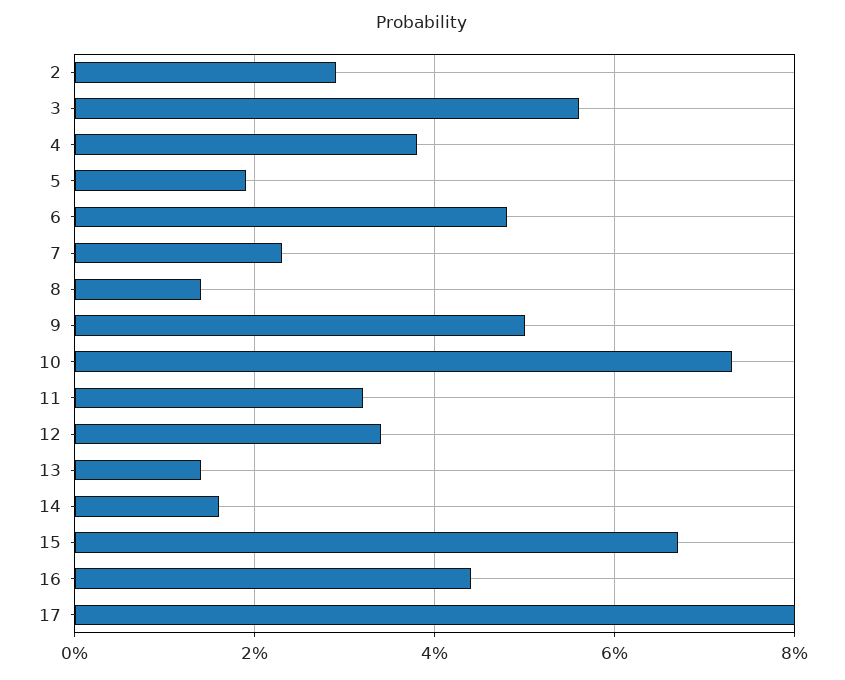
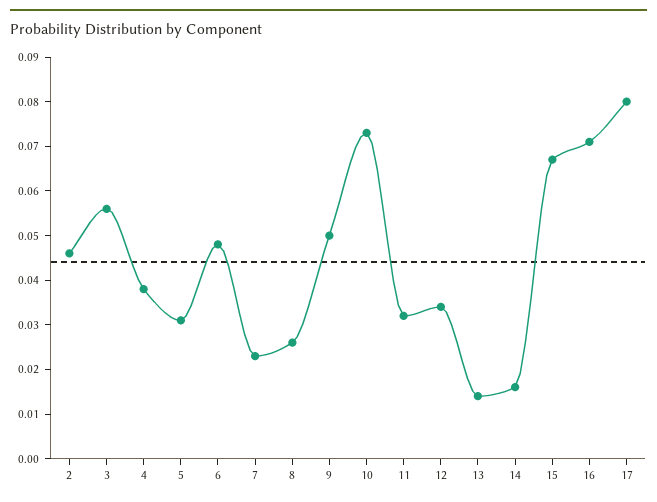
2: 0.03 -> 0.045
5: 0.02 -> 0.03
8: 0.015 -> 0.025
16: 0.045 -> 0.07

